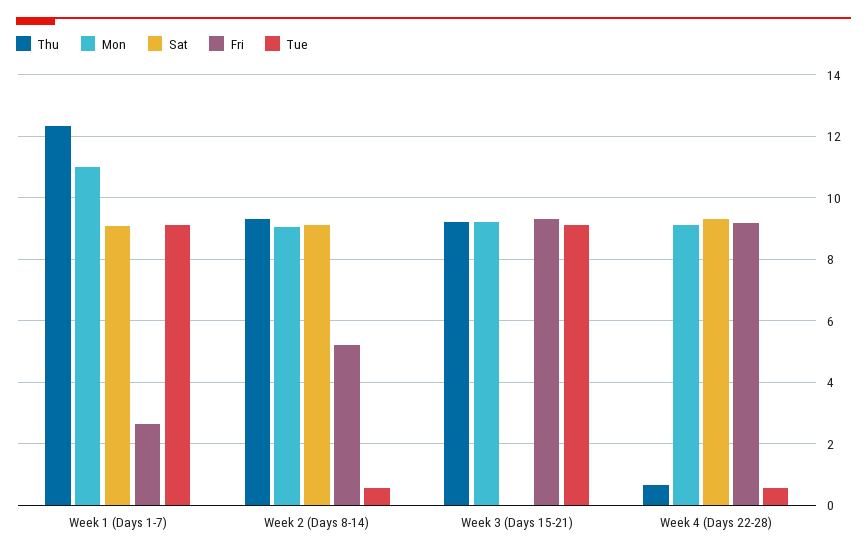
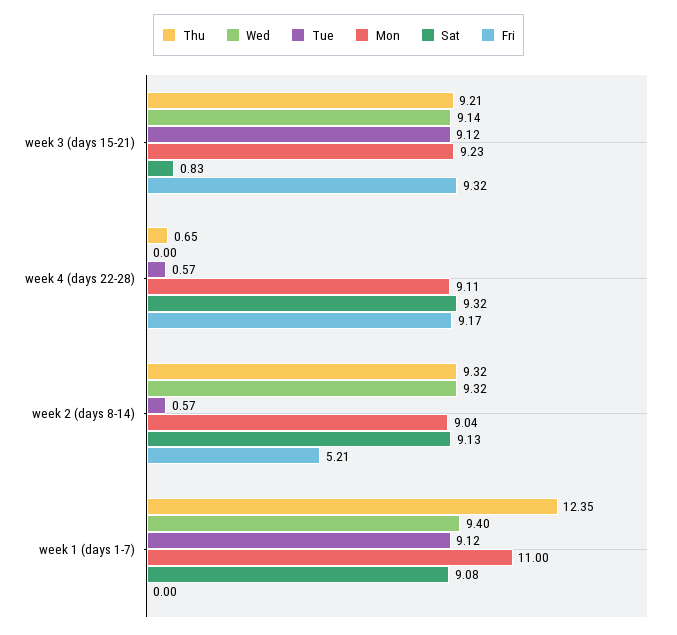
Fri, Week 1 (Days 1-7): 2.6 -> 0
Sat, Week 3 (Days 15-21): 0 -> 0.83
Wed, Week 3 (Days 15-21): none -> 9.14
Wed, Week 4 (Days 22-28): none -> 0
Wed, Week 2 (Days 8-14): none -> 9.32
Wed, Week 1 (Days 1-7): none -> 9.4

